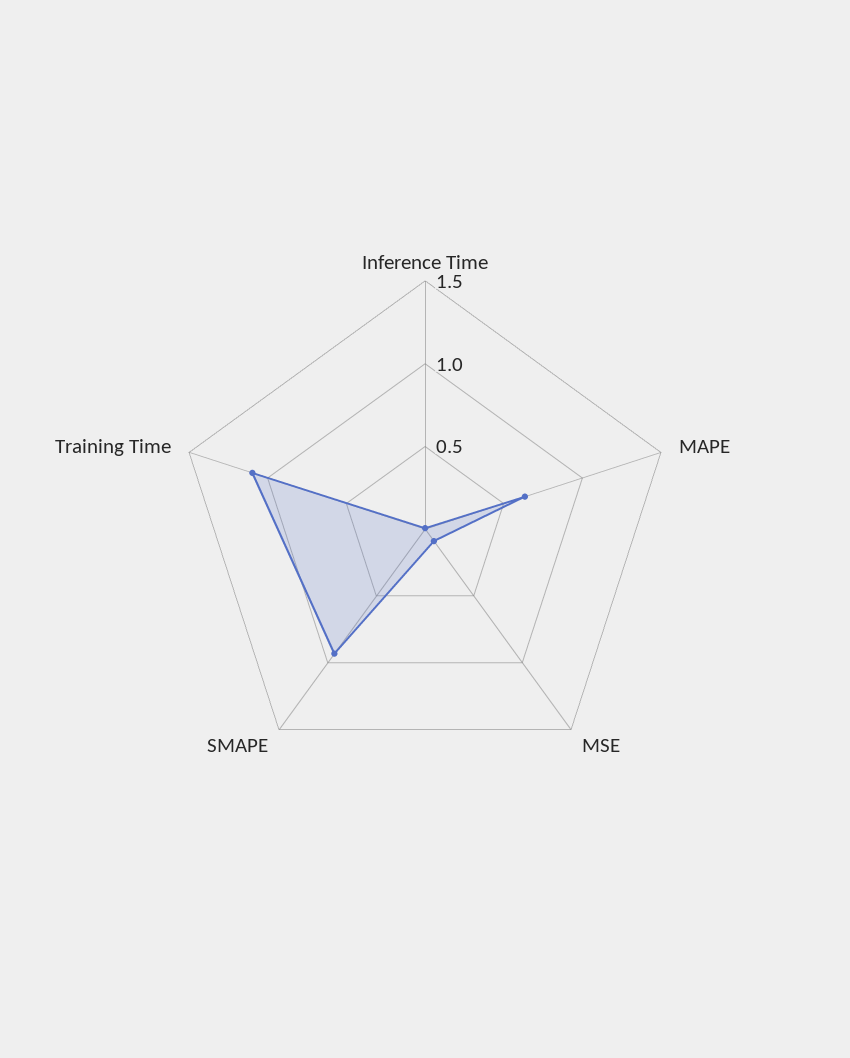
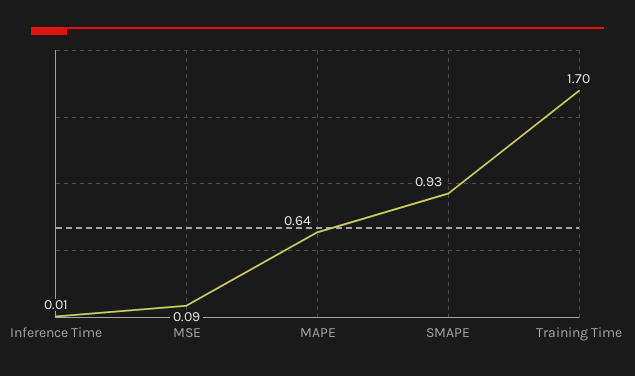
Training Time: 1.1 -> 1.7

